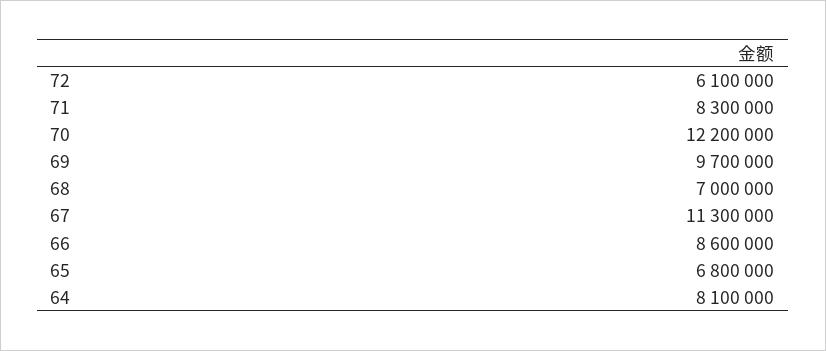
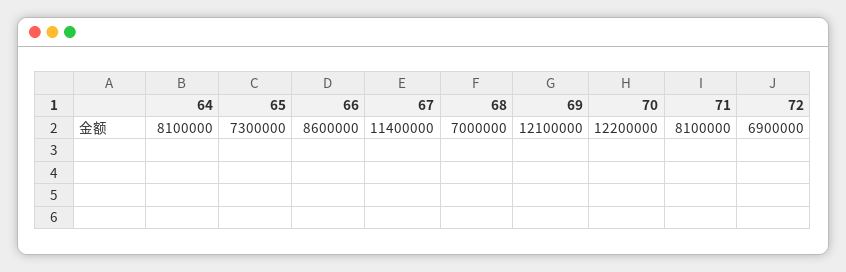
72: 6100000 -> 6900000
71: 8300000 -> 8100000
69: 9700000 -> 12100000
67: 11300000 -> 11400000
65: 6800000 -> 7300000

